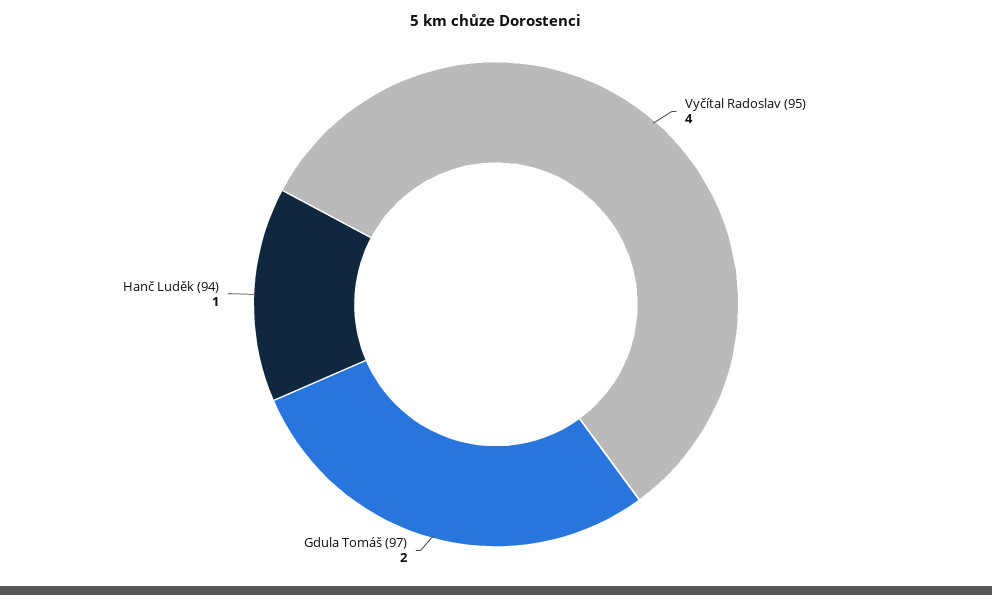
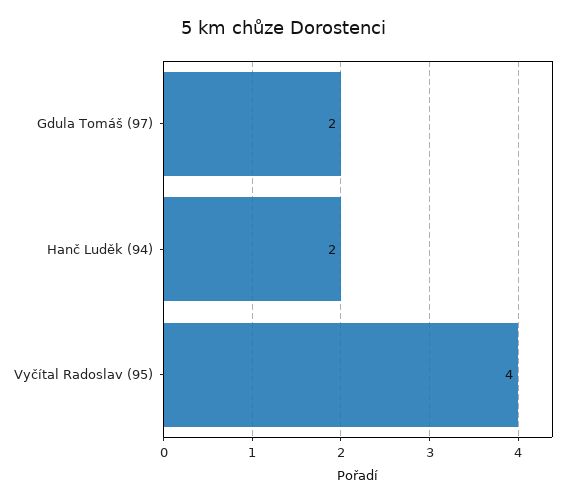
Hanč Luděk (94): 1 -> 2

